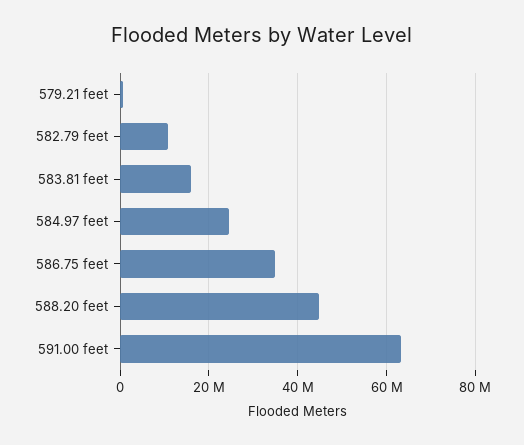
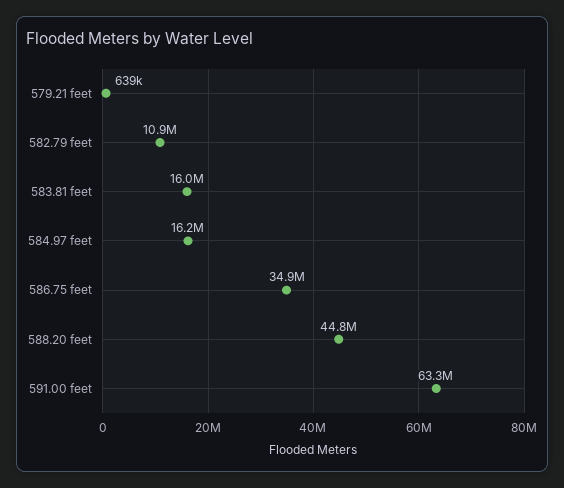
584.97 feet: 24000000 -> 16200000

